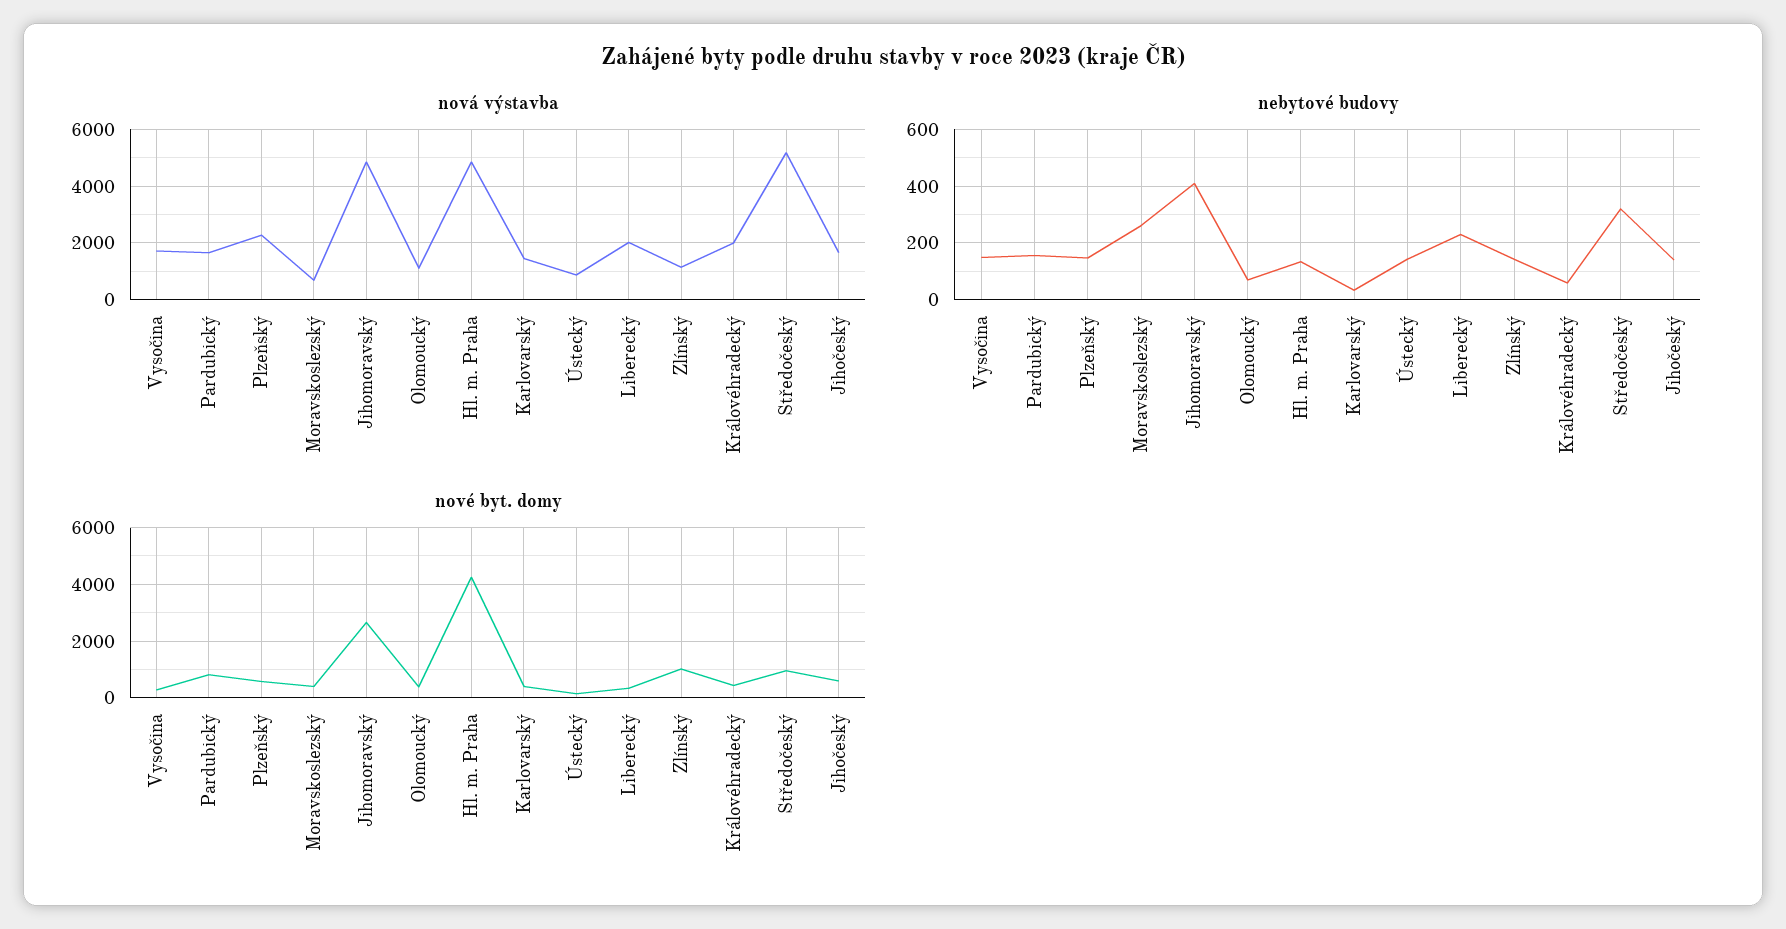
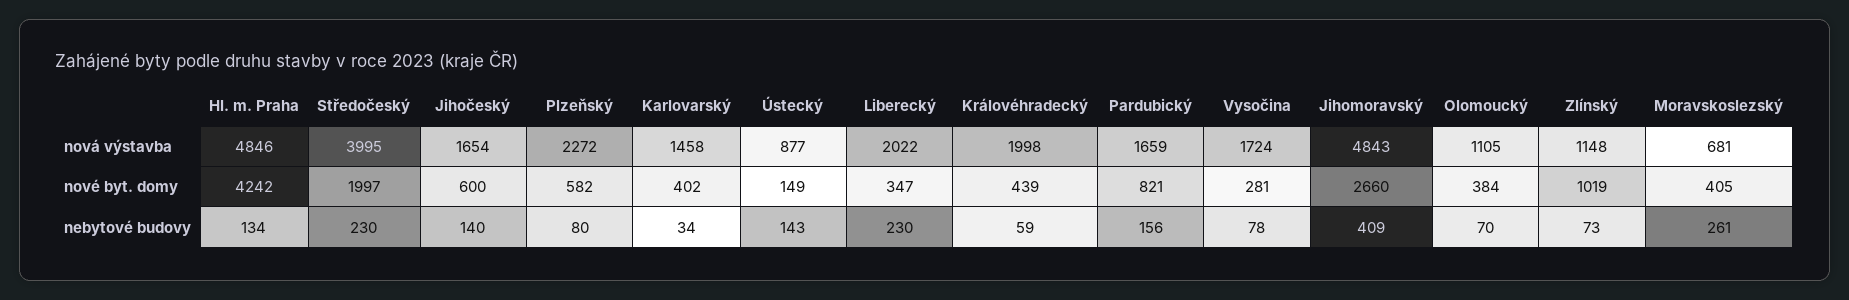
nová výstavba, Středočeský: 5250 -> 3995
nebytové budovy, Vysočina: 150 -> 78
nebytové budovy, Plzeňský: 150 -> 80
nebytové budovy, Zlínský: 150 -> 73
nebytové budovy, Středočeský: 325 -> 230
nové byt. domy, Středočeský: 1000 -> 1997

